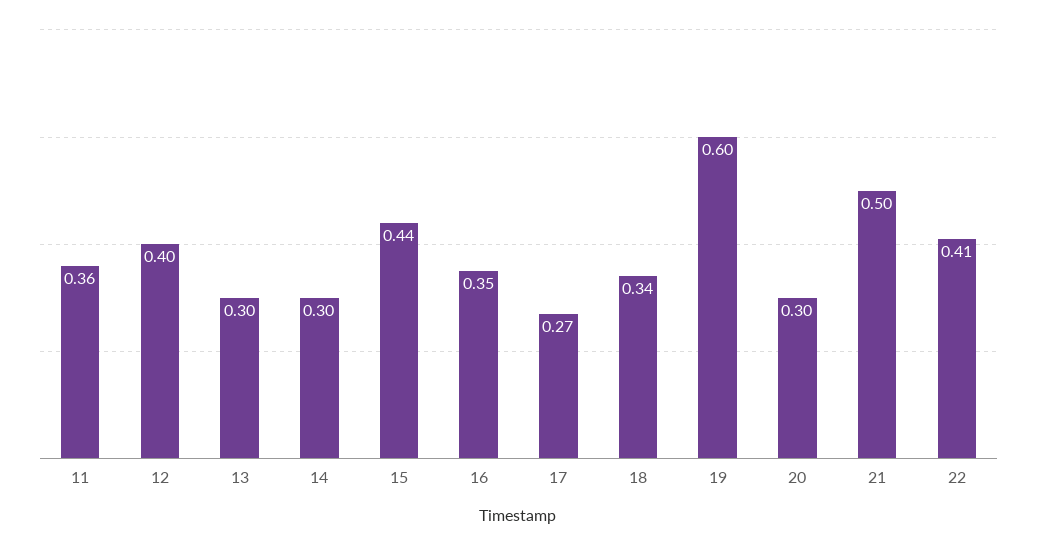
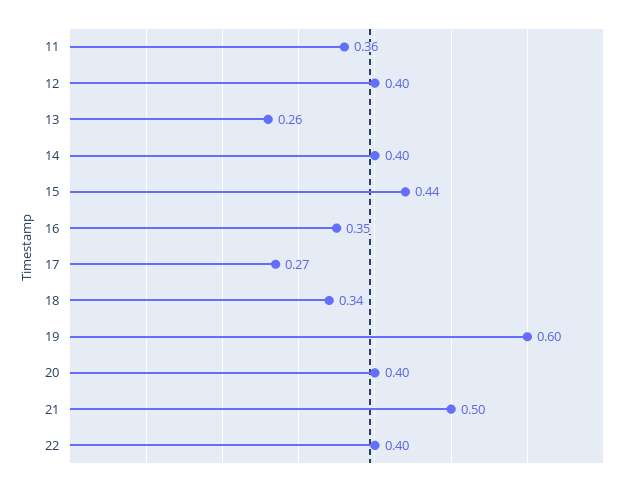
13: 0.3 -> 0.26
14: 0.3 -> 0.4
20: 0.3 -> 0.4
22: 0.41 -> 0.4

